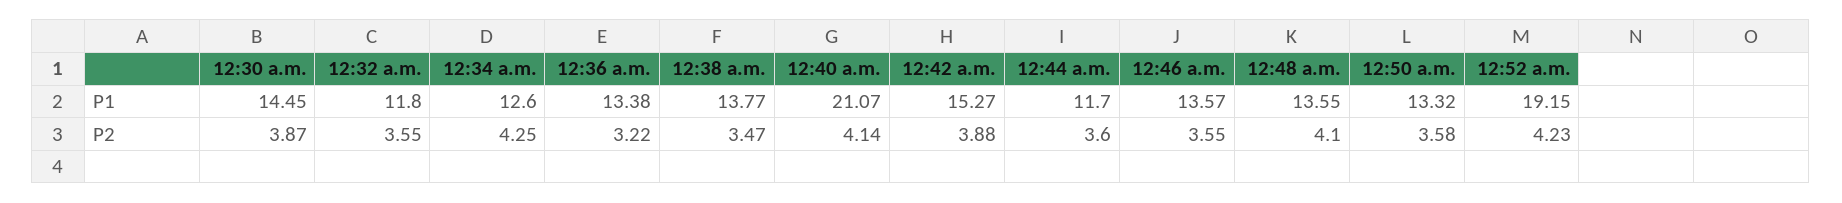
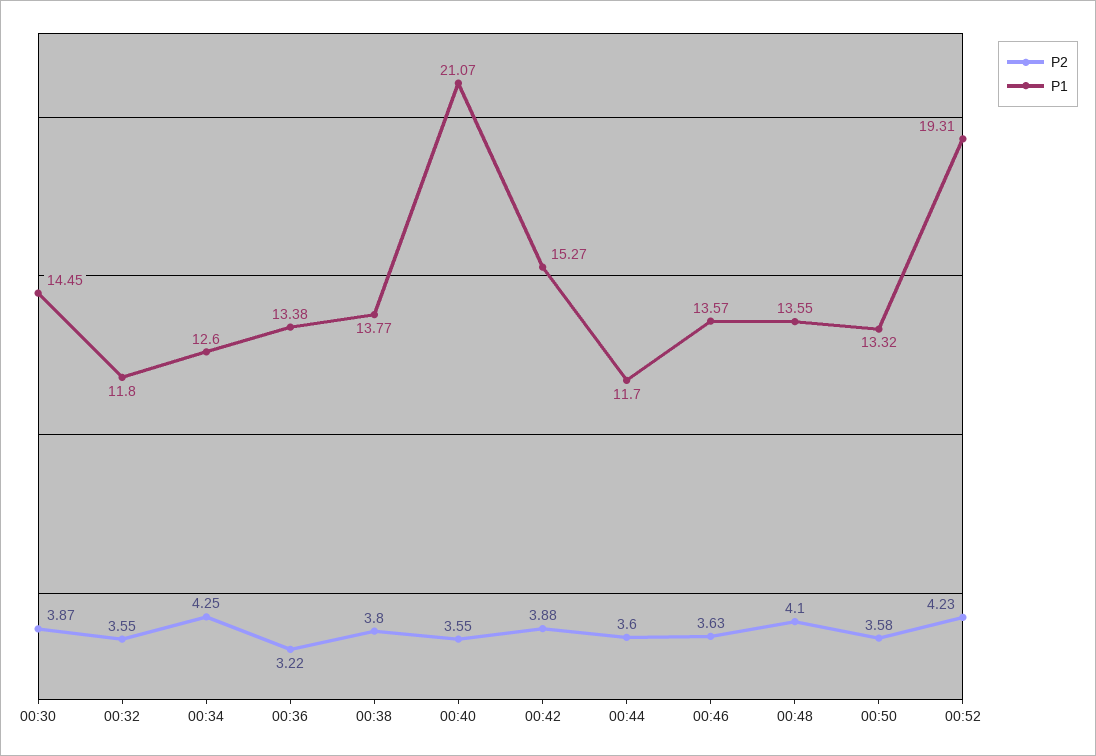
P1, 12:52 a.m.: 19.15 -> 19.31
P2, 12:38 a.m.: 3.47 -> 3.8
P2, 12:40 a.m.: 4.14 -> 3.55
P2, 12:46 a.m.: 3.55 -> 3.63

